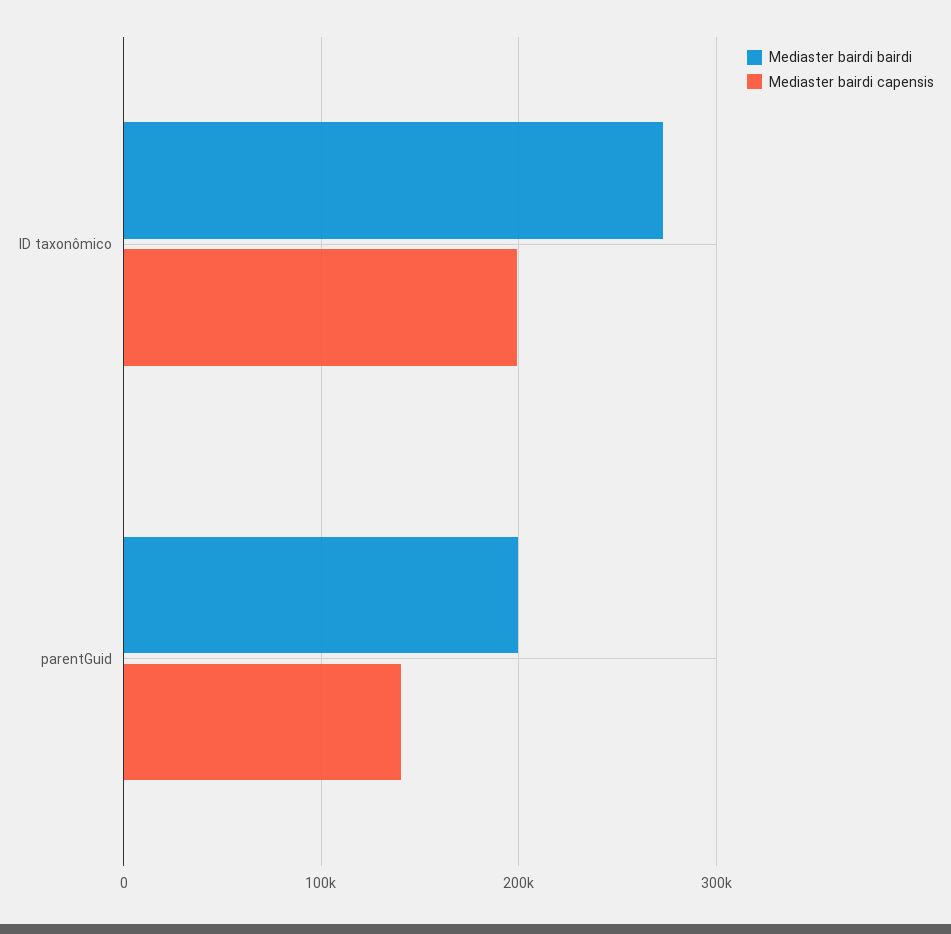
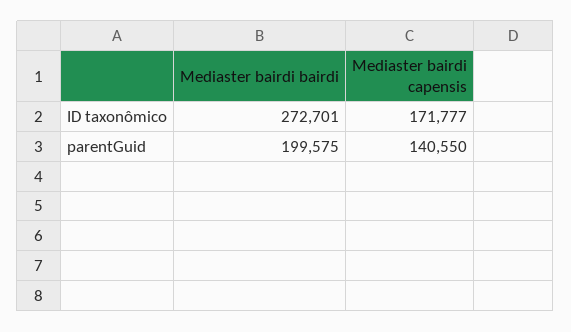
Mediaster bairdi capensis, ID taxonômico: 200000 -> 171777

